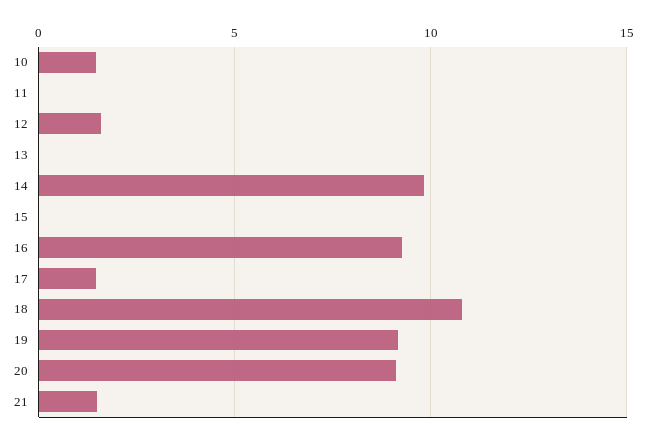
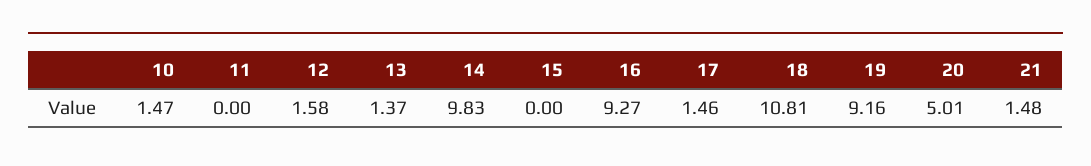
13: 0 -> 1.37
20: 9 -> 5.01

